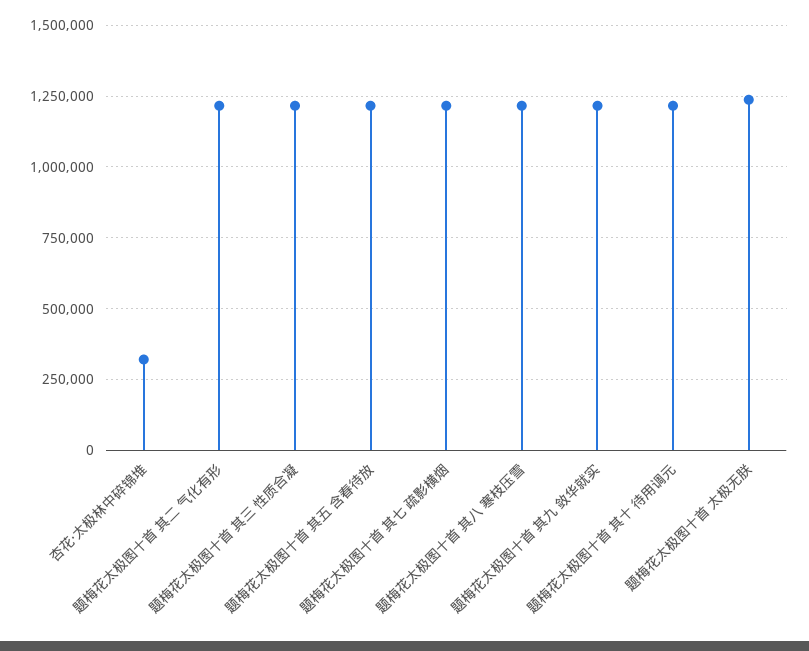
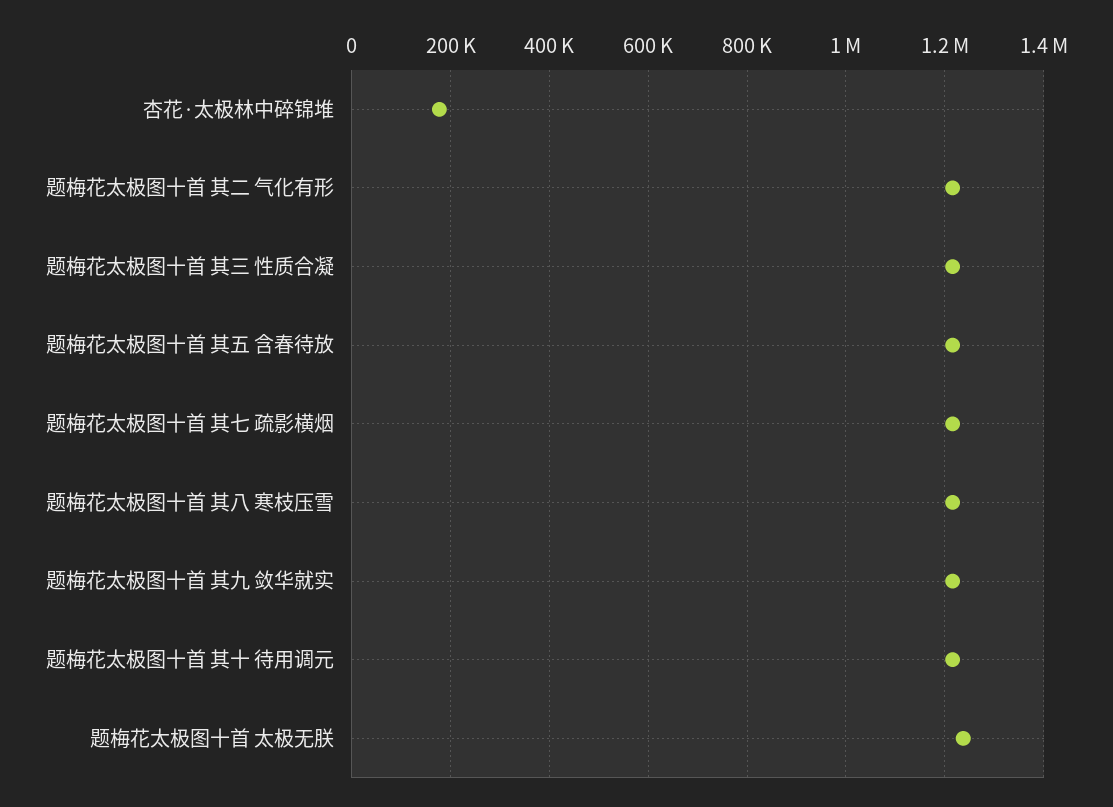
杏花·太极林中碎锦堆: 325000 -> 180000

